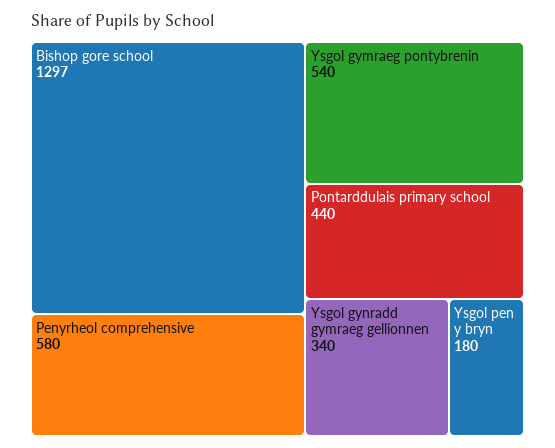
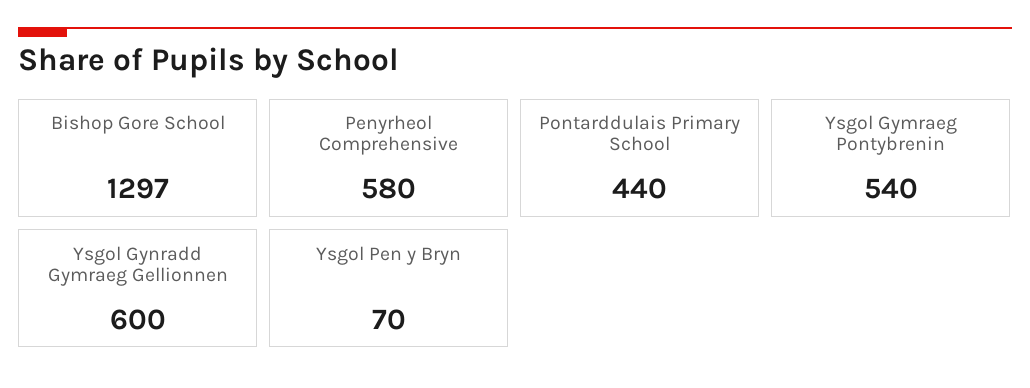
Ysgol gynradd gymraeg gellionnen: 340 -> 600
Ysgol pen y bryn: 180 -> 70

